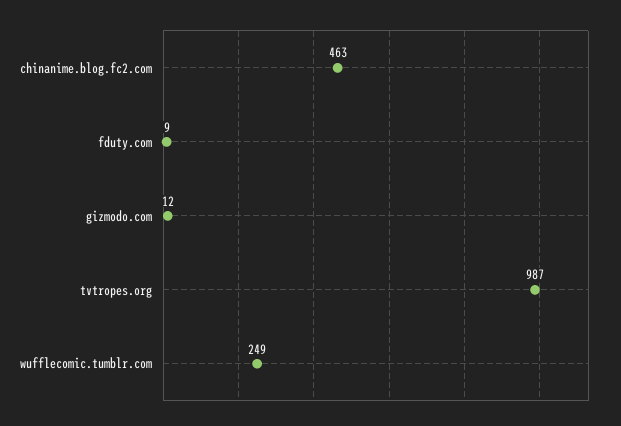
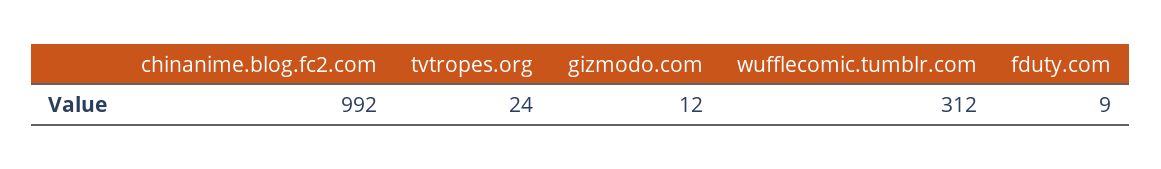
chinanime.blog.fc2.com: 463 -> 992
tvtropes.org: 987 -> 24
wufflecomic.tumblr.com: 249 -> 312

